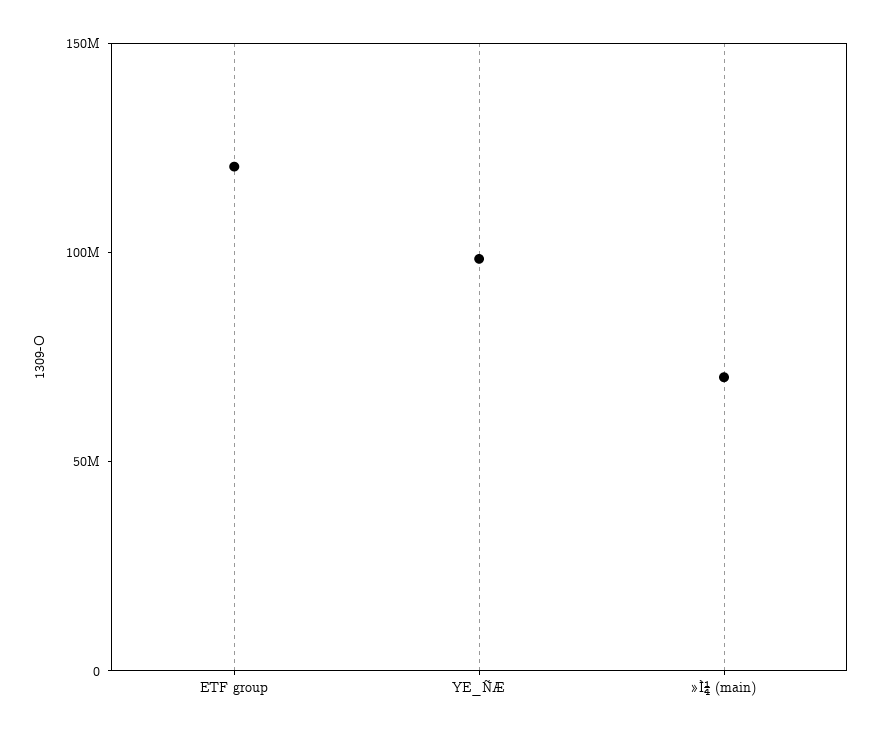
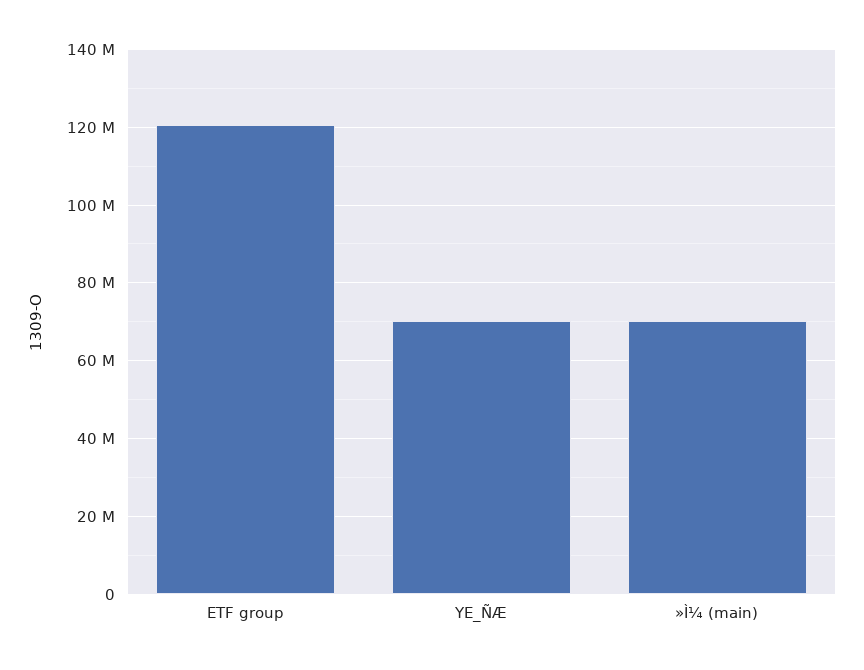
YE_ÑÆ: 100000000 -> 70000000

